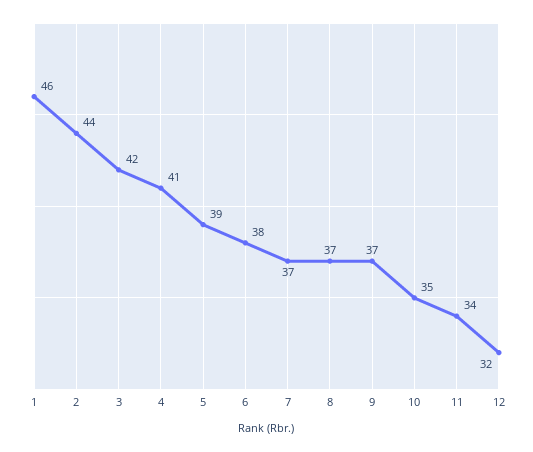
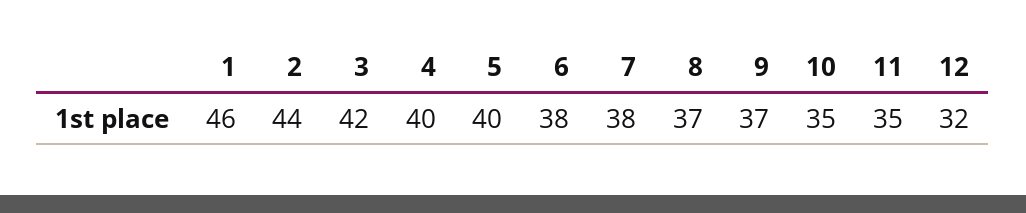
4: 41 -> 40
5: 39 -> 40
7: 37 -> 38
11: 34 -> 35

